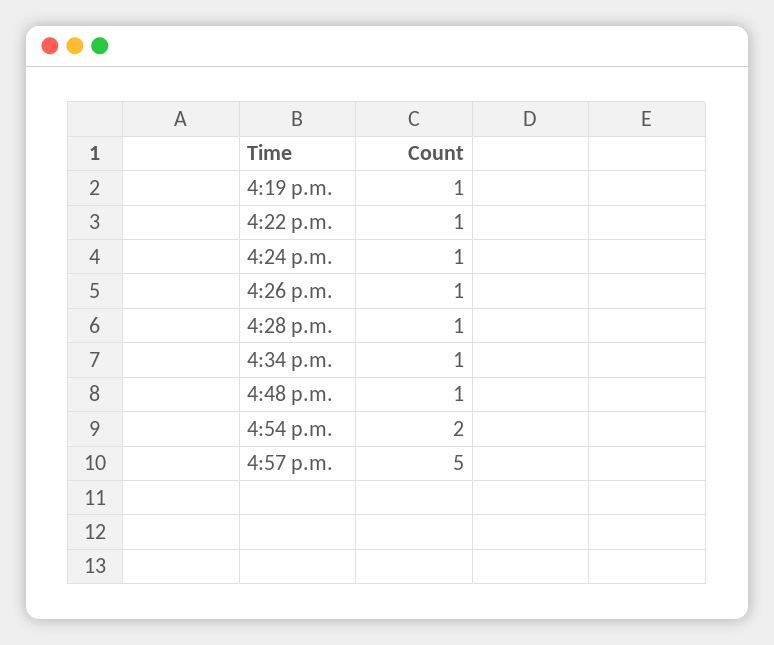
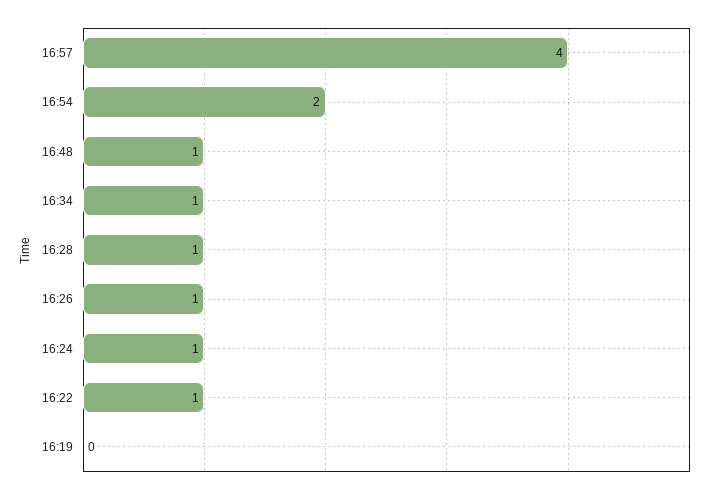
4:19 p.m.: 1 -> 0
4:57 p.m.: 5 -> 4

